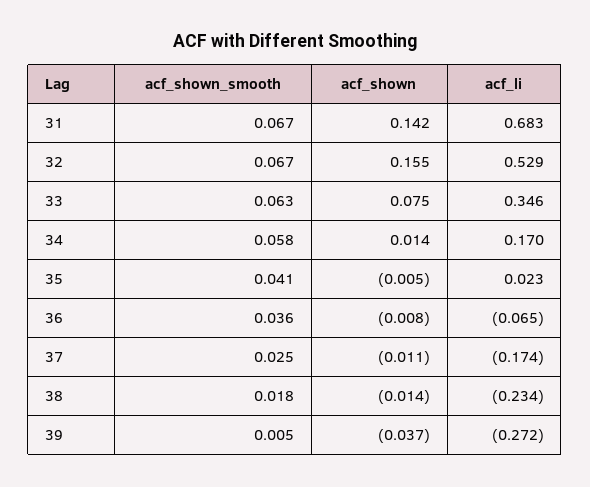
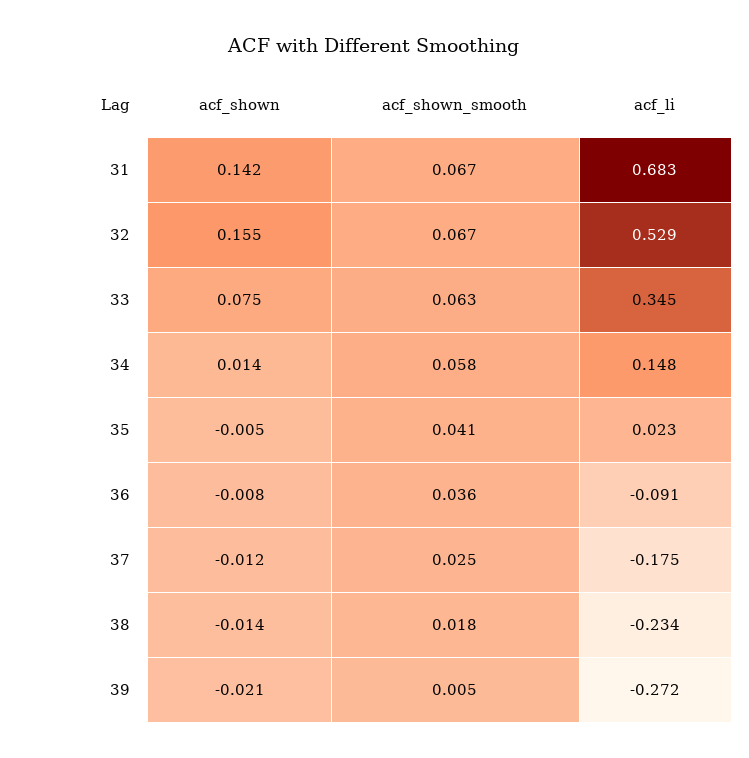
acf_li, 33: 0.346 -> 0.345
acf_li, 34: 0.17 -> 0.148
acf_li, 36: -0.065 -> -0.091
acf_shown, 37: -0.011 -> -0.012
acf_li, 37: -0.174 -> -0.175
acf_shown, 39: -0.037 -> -0.021

